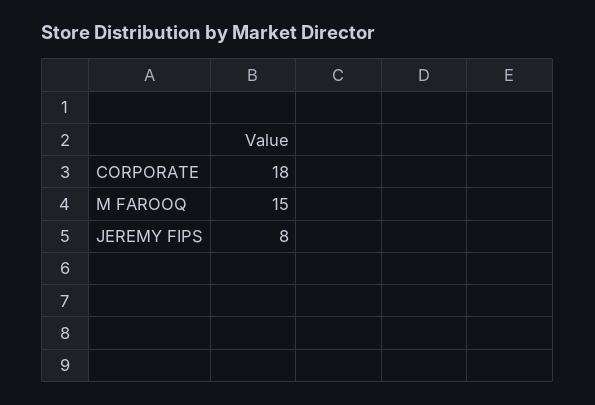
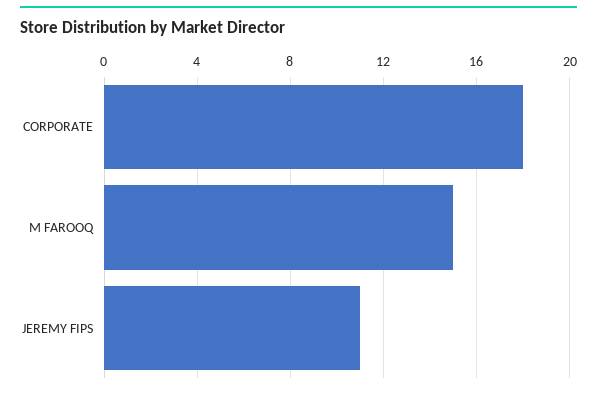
JEREMY FIPS: 8 -> 11

